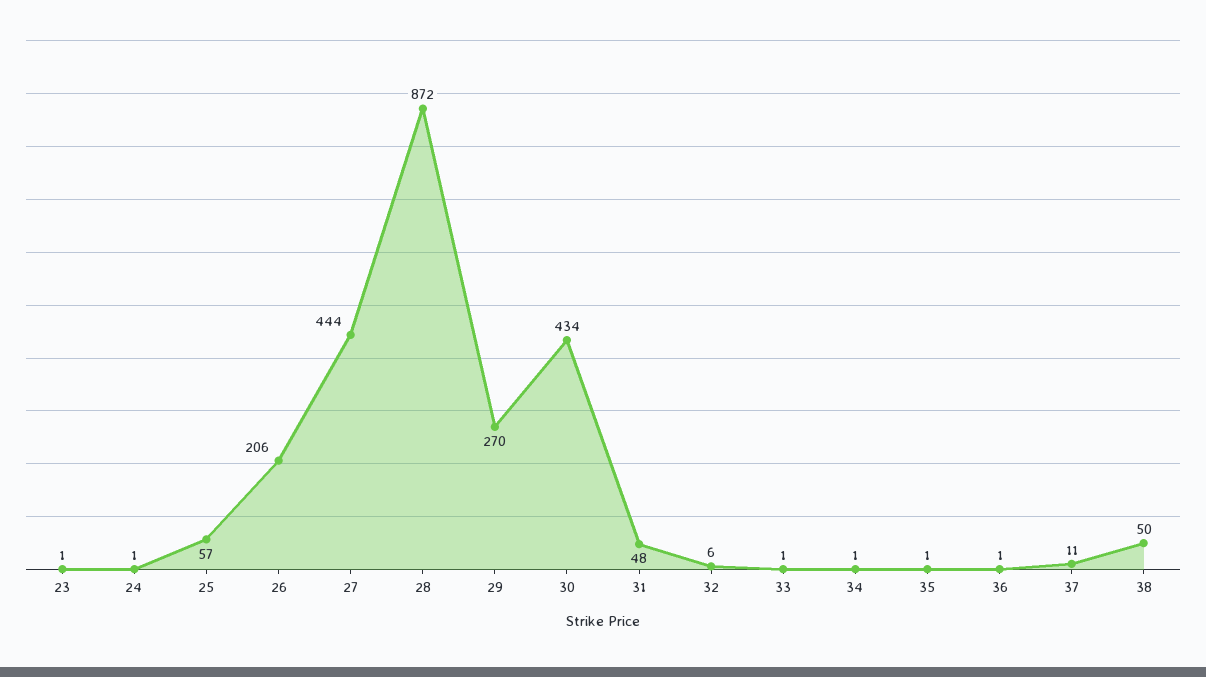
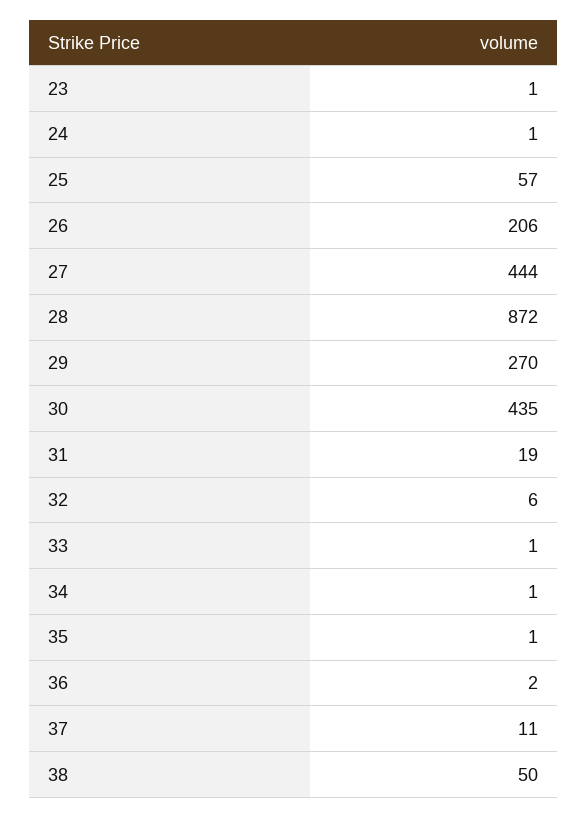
30: 434 -> 435
31: 48 -> 19
36: 1 -> 2

